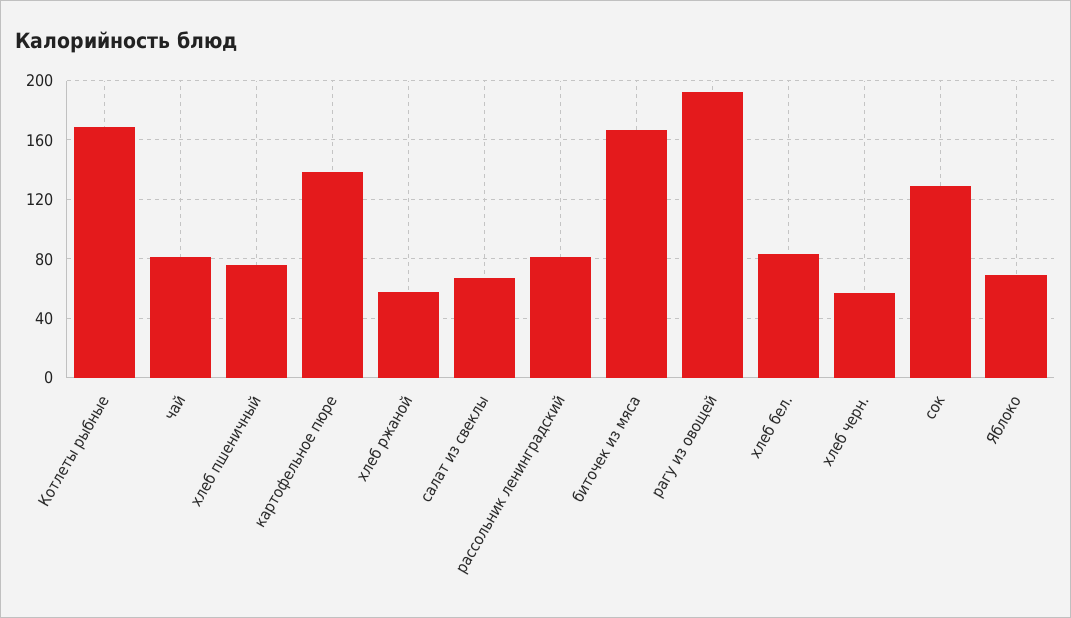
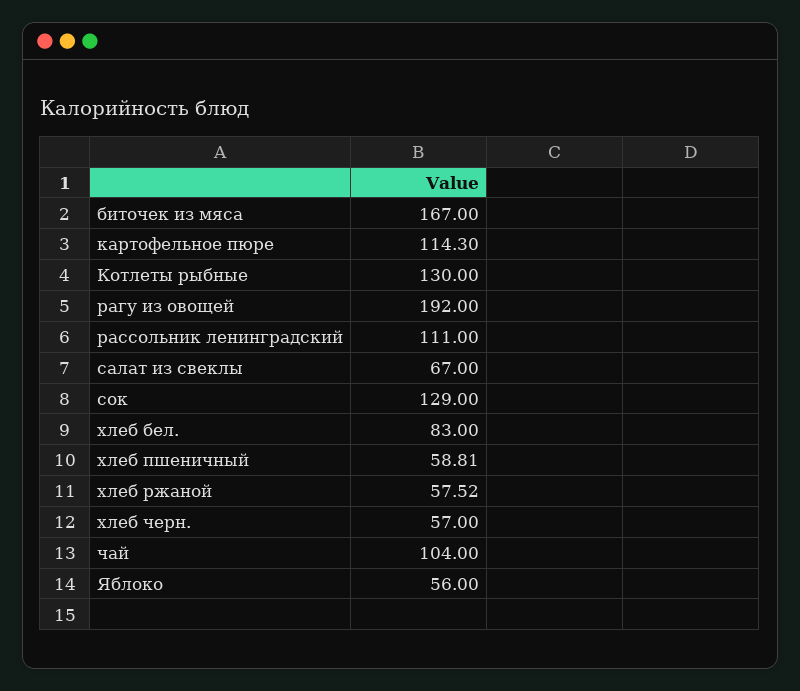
Котлеты рыбные: 170 -> 130
чай: 80 -> 104
хлеб пшеничный: 75 -> 58.81
картофельное пюре: 140 -> 114.3
рассольник ленинградский: 80 -> 111
Яблоко: 70 -> 56

